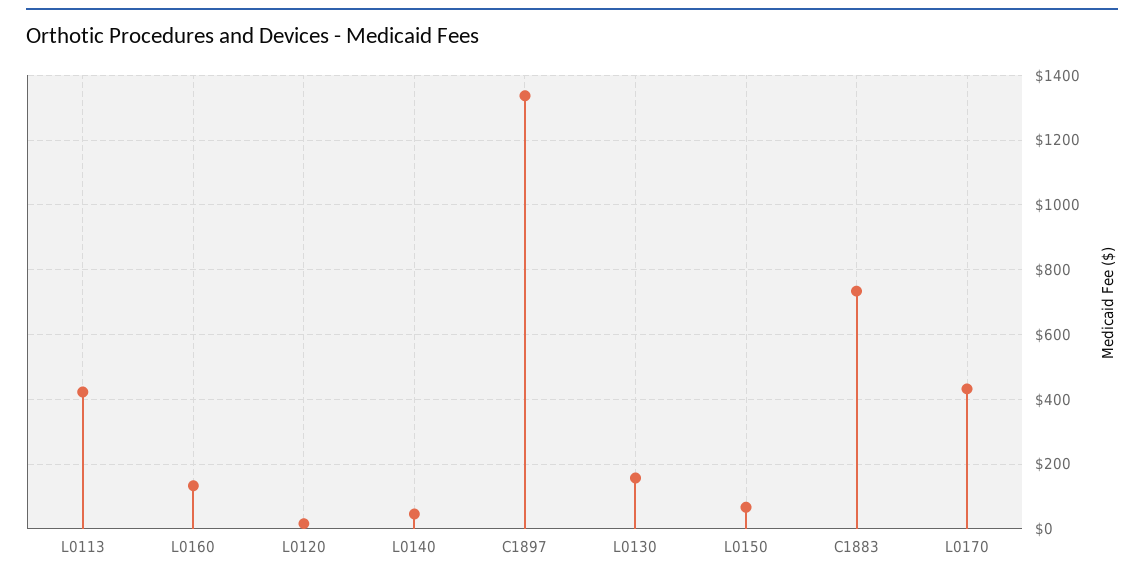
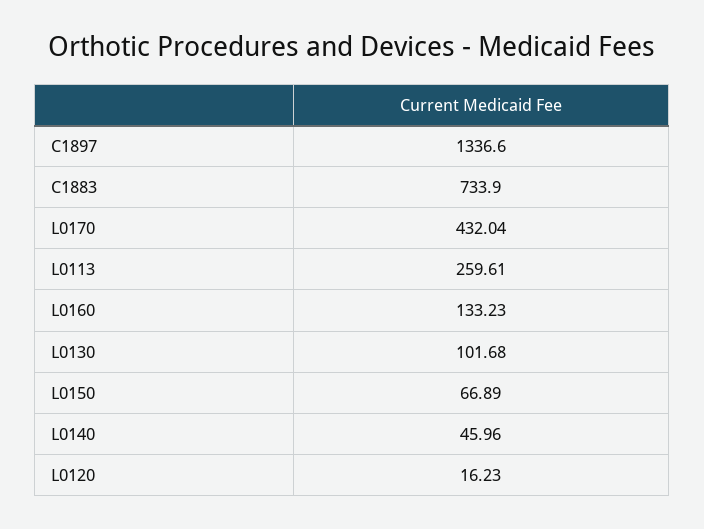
L0113: 420 -> 259.61
L0130: 160 -> 101.68

